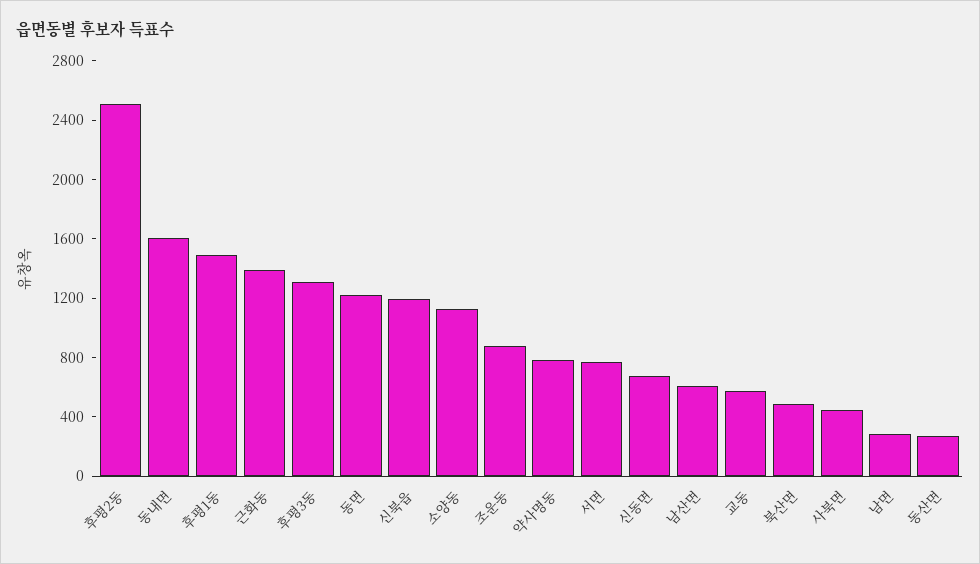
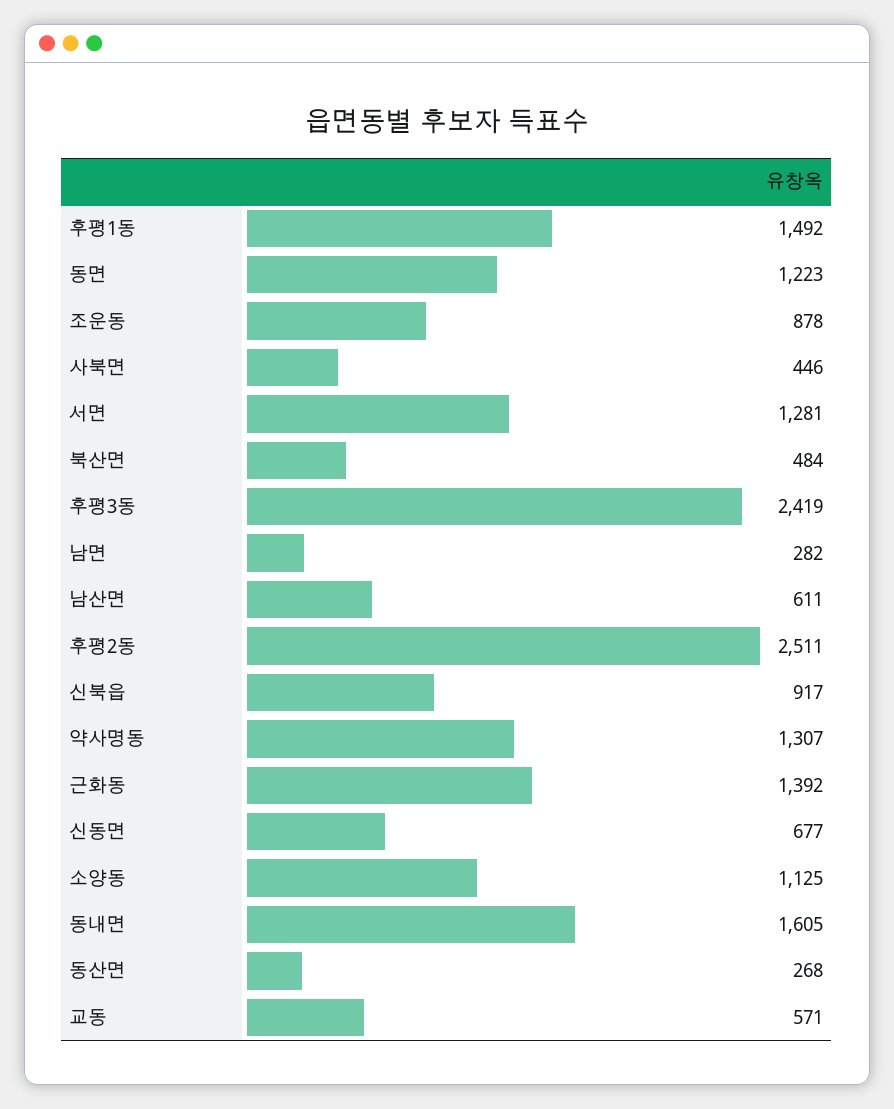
후평3동: 1300 -> 2419
신북읍: 1200 -> 917
약사명동: 800 -> 1307
서면: 800 -> 1281

